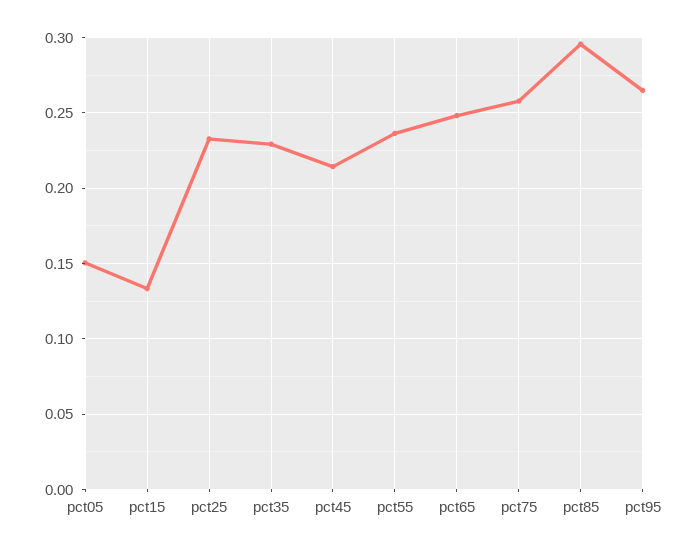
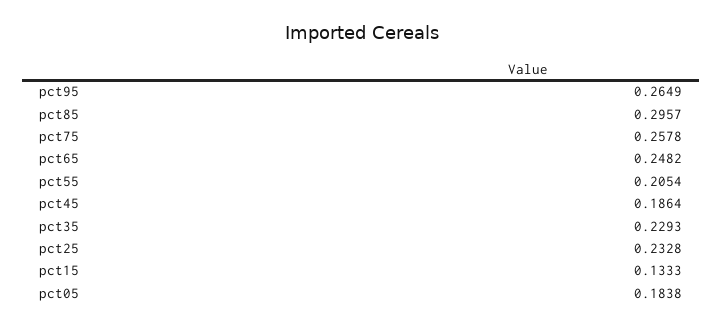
pct05: 0.15 -> 0.1838
pct45: 0.215 -> 0.1864
pct55: 0.235 -> 0.2054

